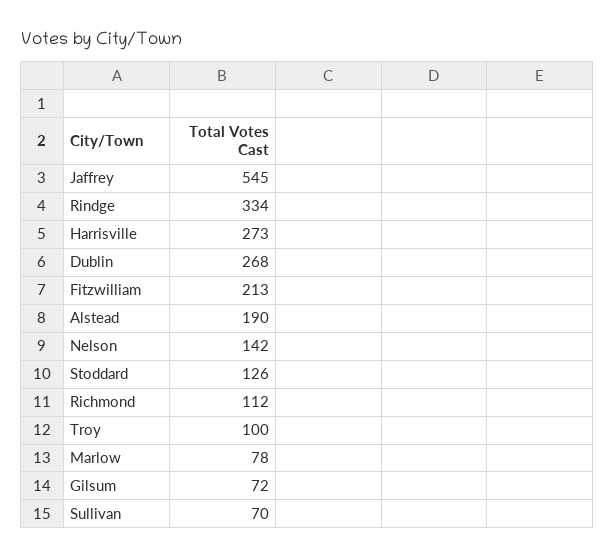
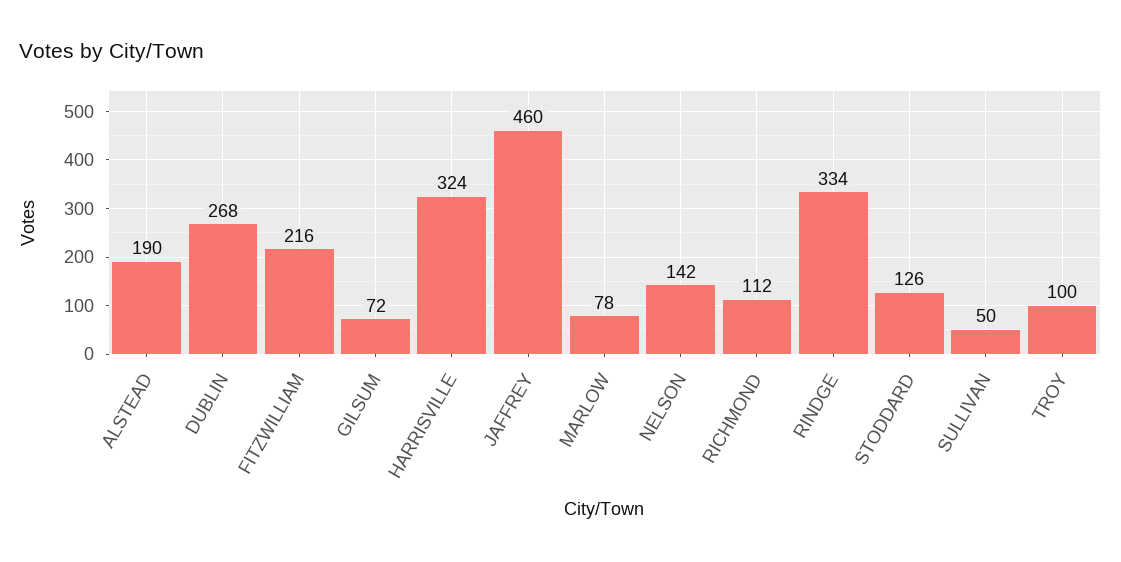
Jaffrey: 545 -> 460
Harrisville: 273 -> 324
Fitzwilliam: 213 -> 216
Sullivan: 70 -> 50

